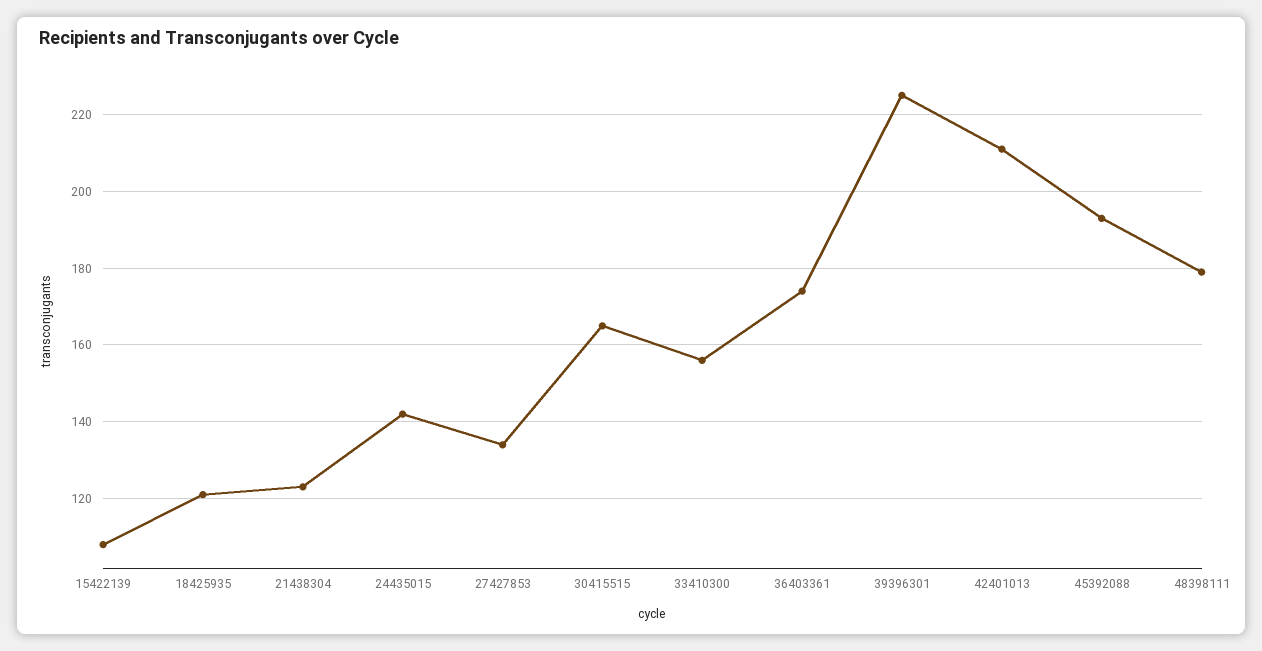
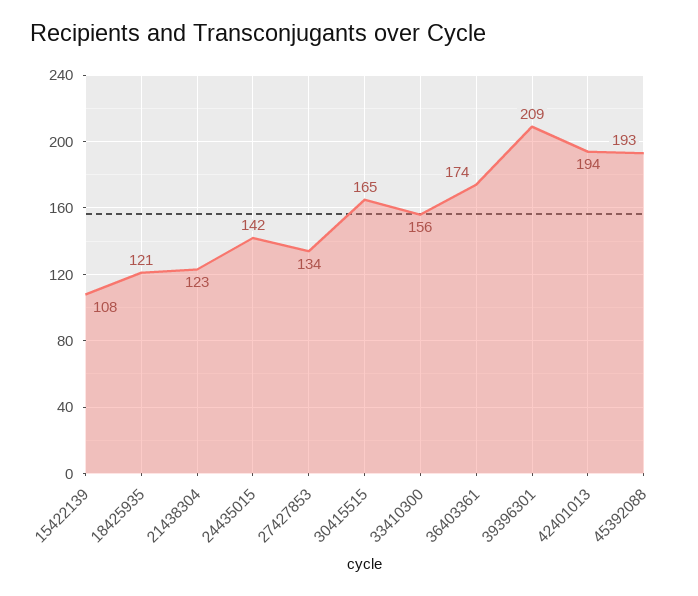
39396301: 225 -> 209
42401013: 210 -> 194
48398111: 180 -> none

